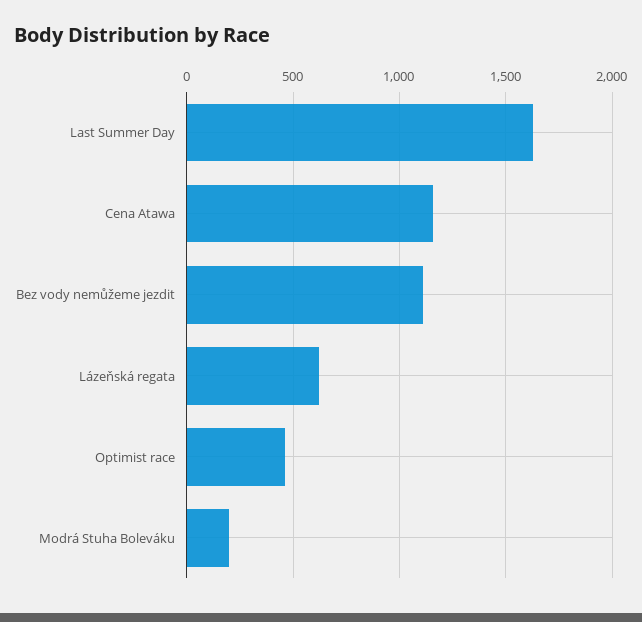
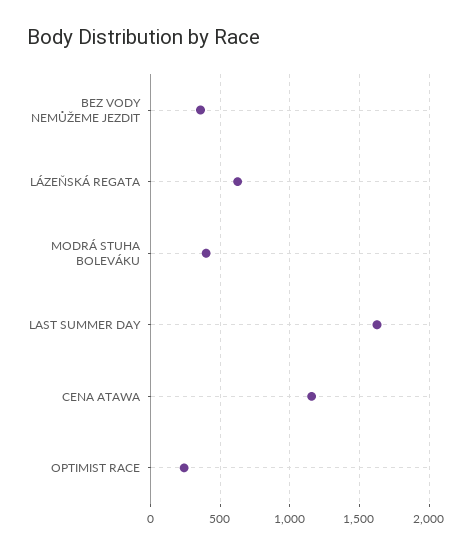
Bez vody nemůžeme jezdit: 1100 -> 350
Optimist race: 450 -> 250
Modrá Stuha Boleváku: 200 -> 400

